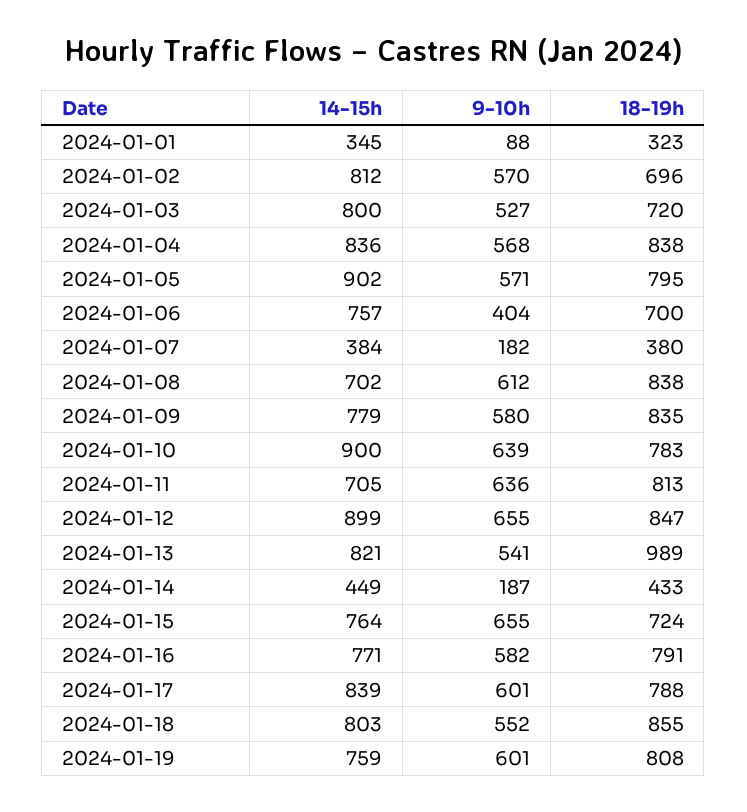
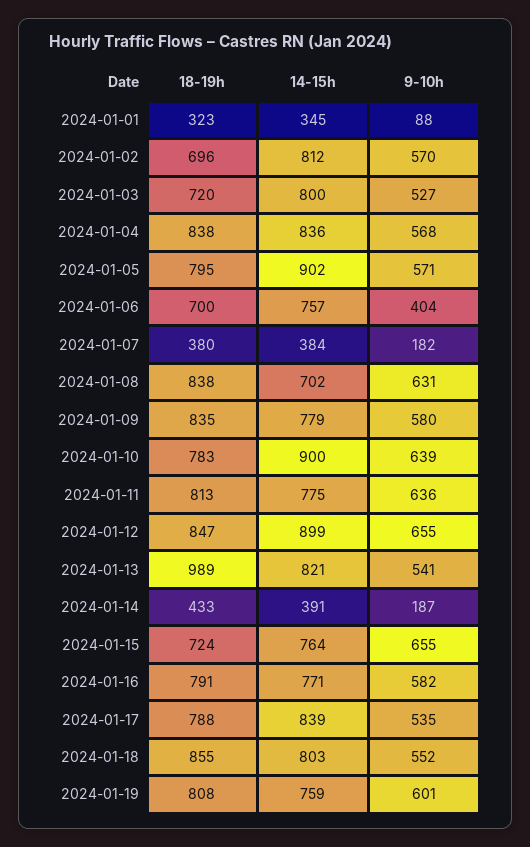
9-10h, 2024-01-08: 612 -> 631
14-15h, 2024-01-11: 705 -> 775
14-15h, 2024-01-14: 449 -> 391
9-10h, 2024-01-17: 601 -> 535

